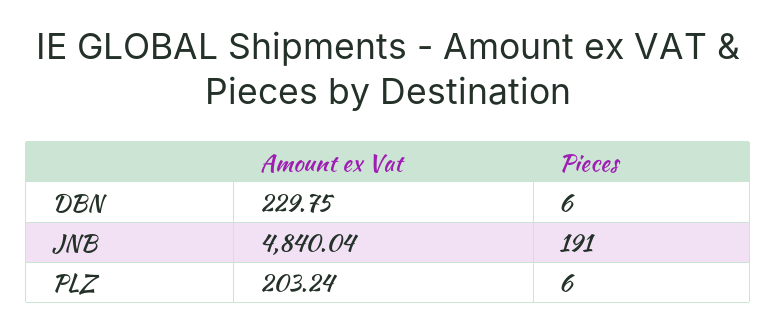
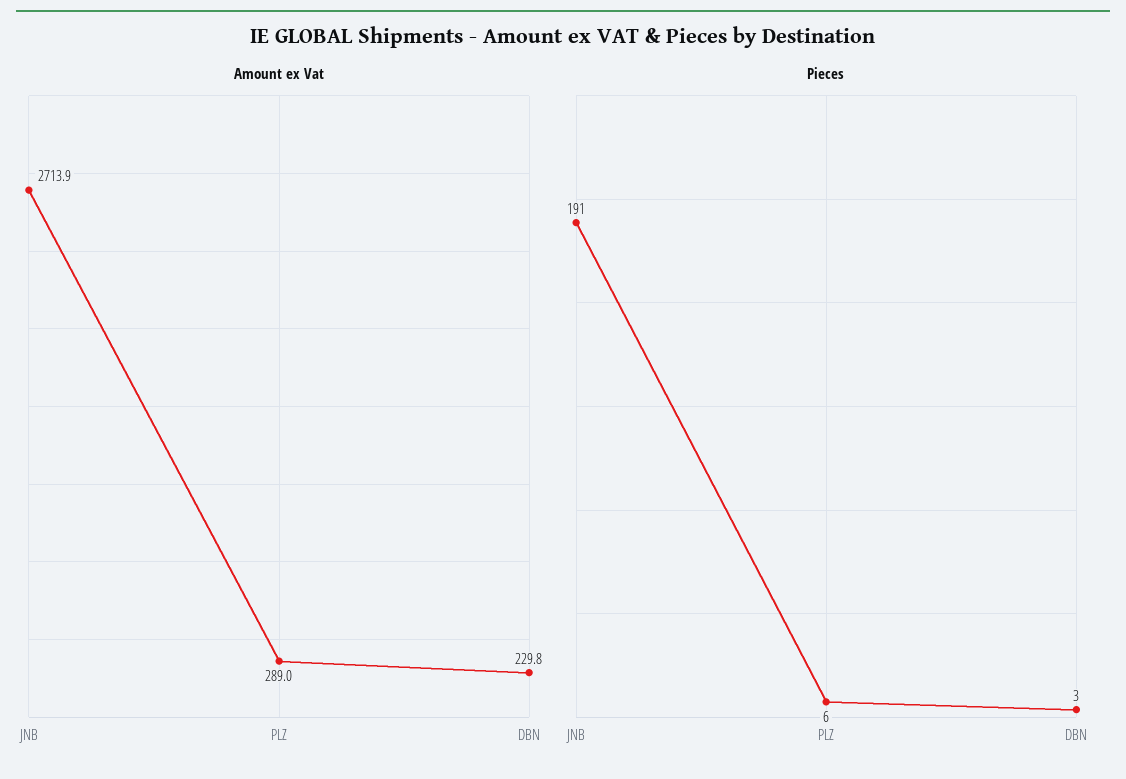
Pieces, DBN: 6 -> 3
Amount ex Vat, JNB: 4840.04 -> 2713.9
Amount ex Vat, PLZ: 203.24 -> 289

